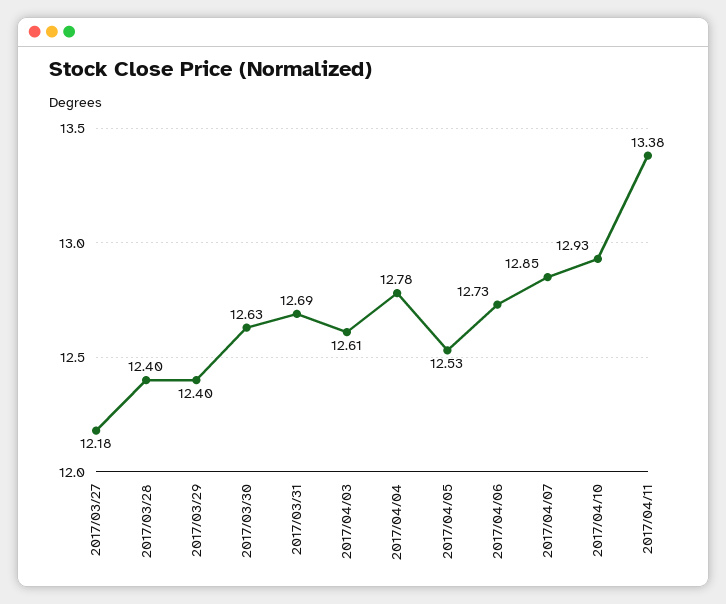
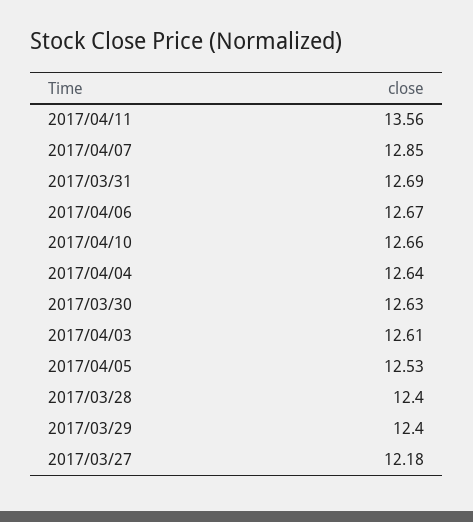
2017/04/04: 12.78 -> 12.64
2017/04/06: 12.73 -> 12.67
2017/04/10: 12.93 -> 12.66
2017/04/11: 13.38 -> 13.56

